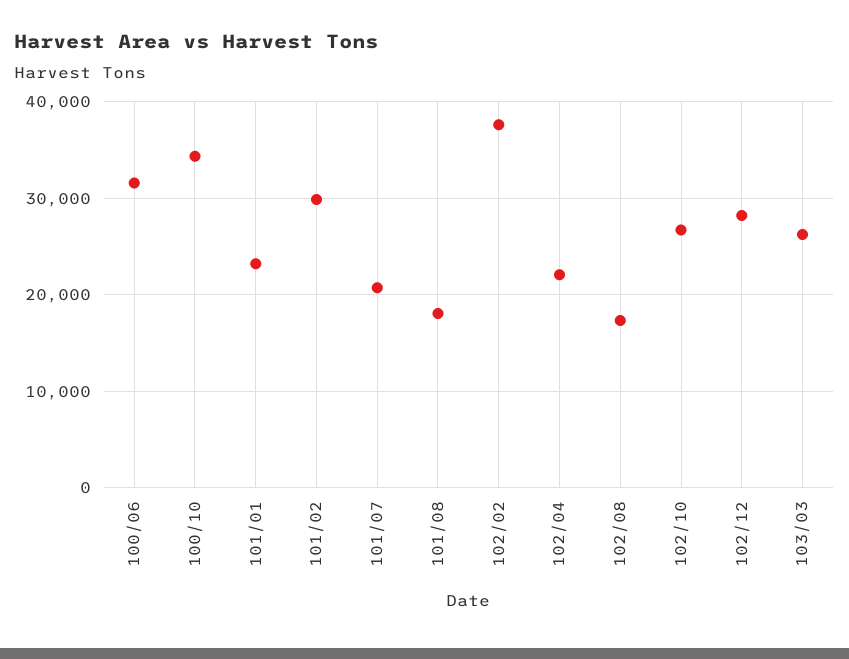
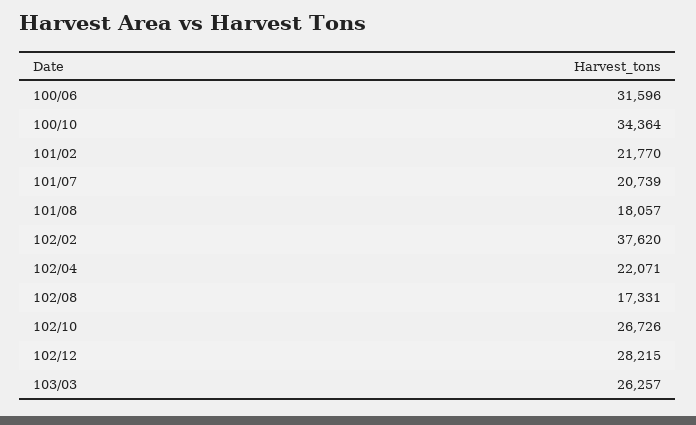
101/01: 23000 -> none
101/02: 30000 -> 21770

